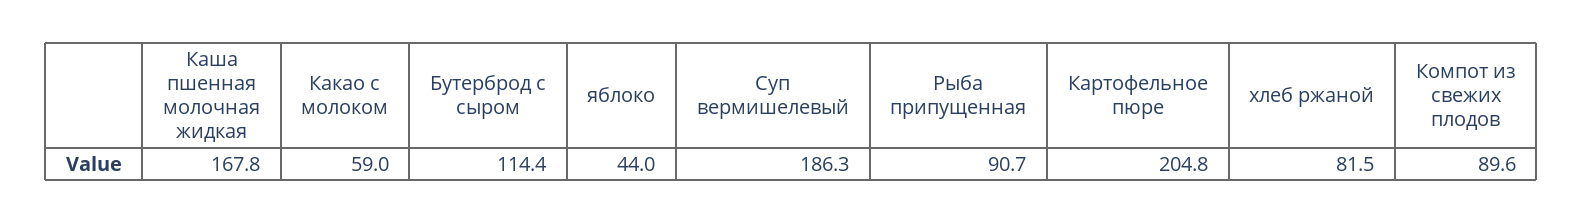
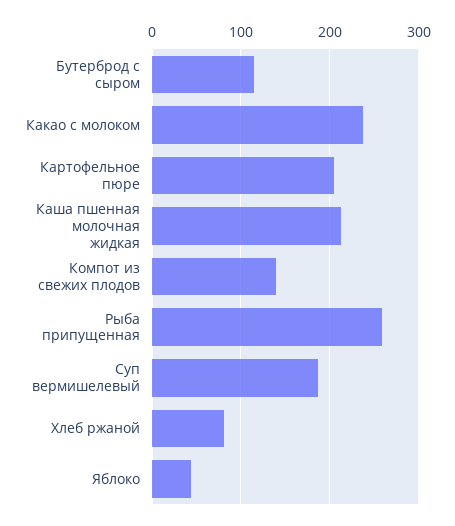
Каша пшенная молочная жидкая: 167.8 -> 210
Какао с молоком: 59 -> 240
Рыба припущенная: 90.7 -> 260
Компот из свежих плодов: 89.6 -> 140

